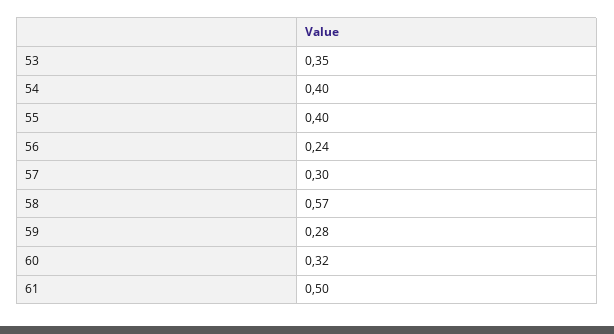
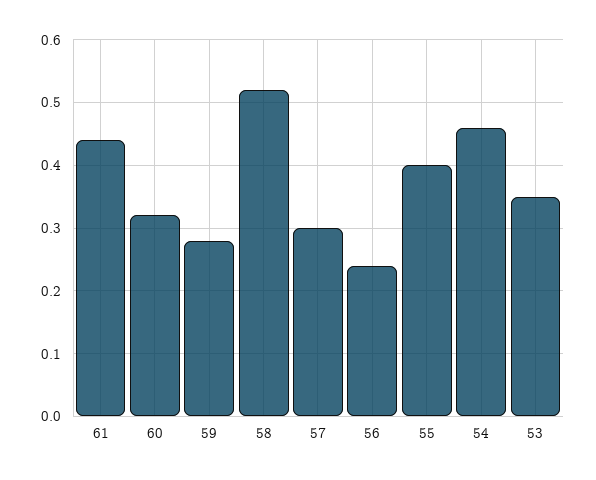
54: 0.4 -> 0.46
58: 0.57 -> 0.52
61: 0.5 -> 0.44

